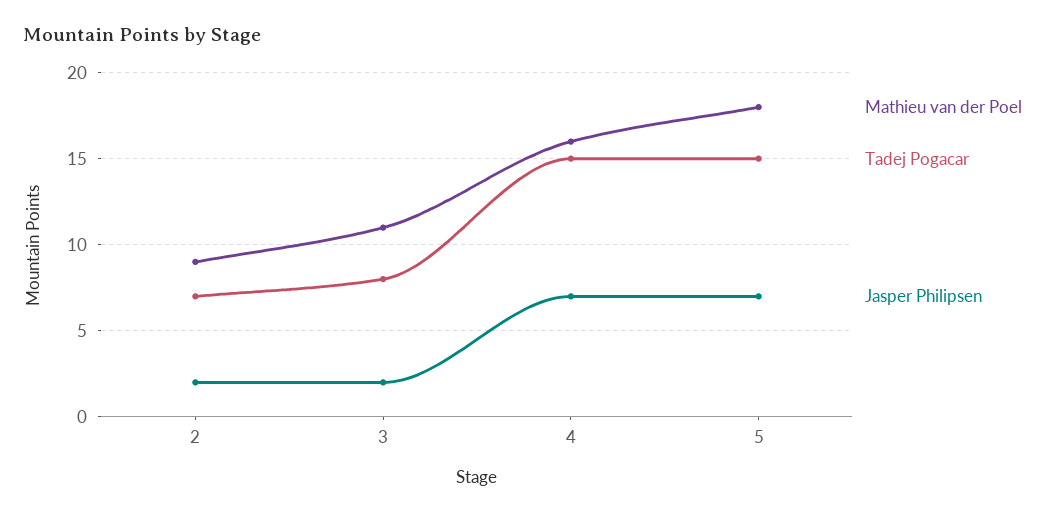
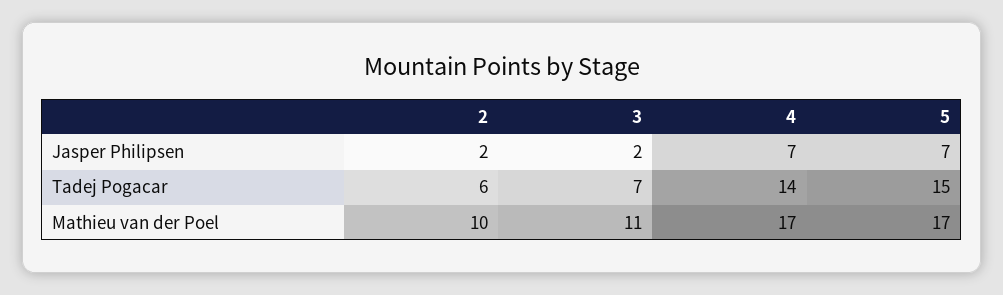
Mathieu van der Poel, 2: 9 -> 10
Tadej Pogacar, 2: 7 -> 6
Tadej Pogacar, 3: 8 -> 7
Mathieu van der Poel, 4: 16 -> 17
Tadej Pogacar, 4: 15 -> 14
Mathieu van der Poel, 5: 18 -> 17

